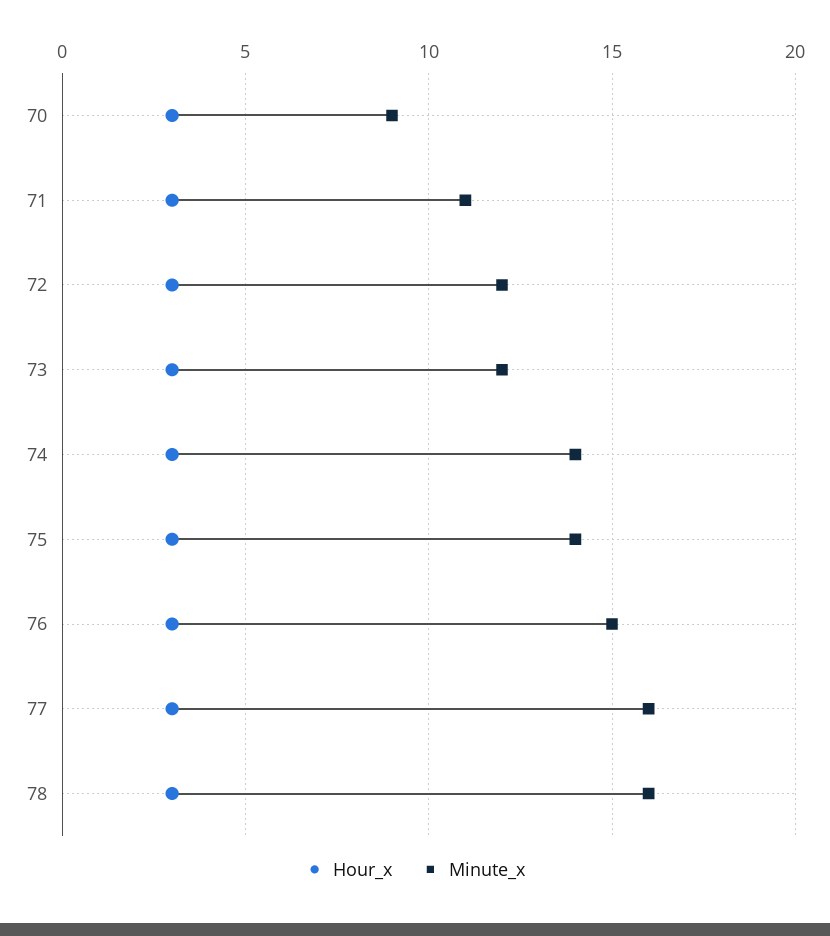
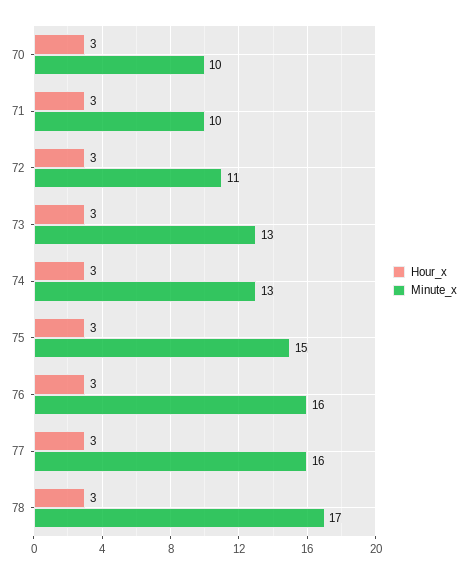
Minute_x, 70: 9 -> 10
Minute_x, 71: 11 -> 10
Minute_x, 72: 12 -> 11
Minute_x, 73: 12 -> 13
Minute_x, 74: 14 -> 13
Minute_x, 75: 14 -> 15
Minute_x, 76: 15 -> 16
Minute_x, 78: 16 -> 17

